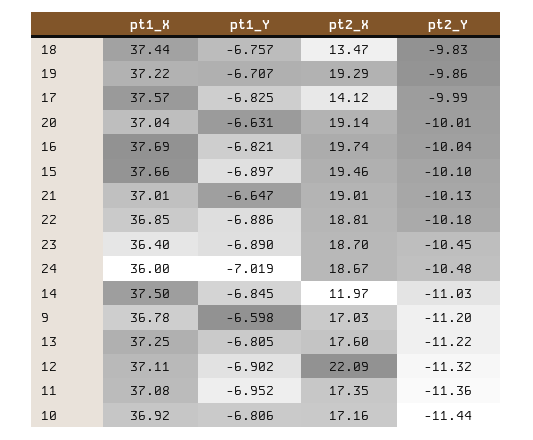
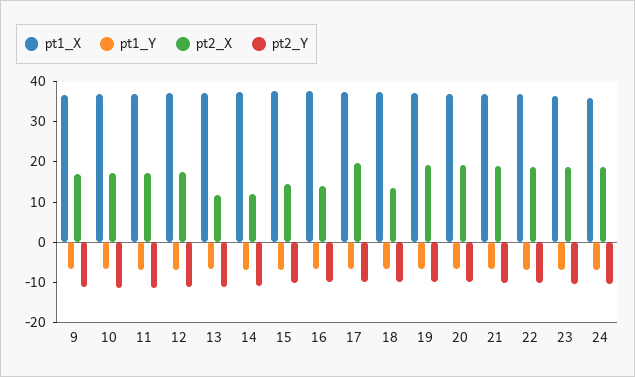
pt2_X, 17: 14.12 -> 20
pt2_X, 16: 19.74 -> 14
pt2_X, 15: 19.46 -> 14
pt2_X, 13: 17.6 -> 12
pt2_X, 12: 22.09 -> 18

